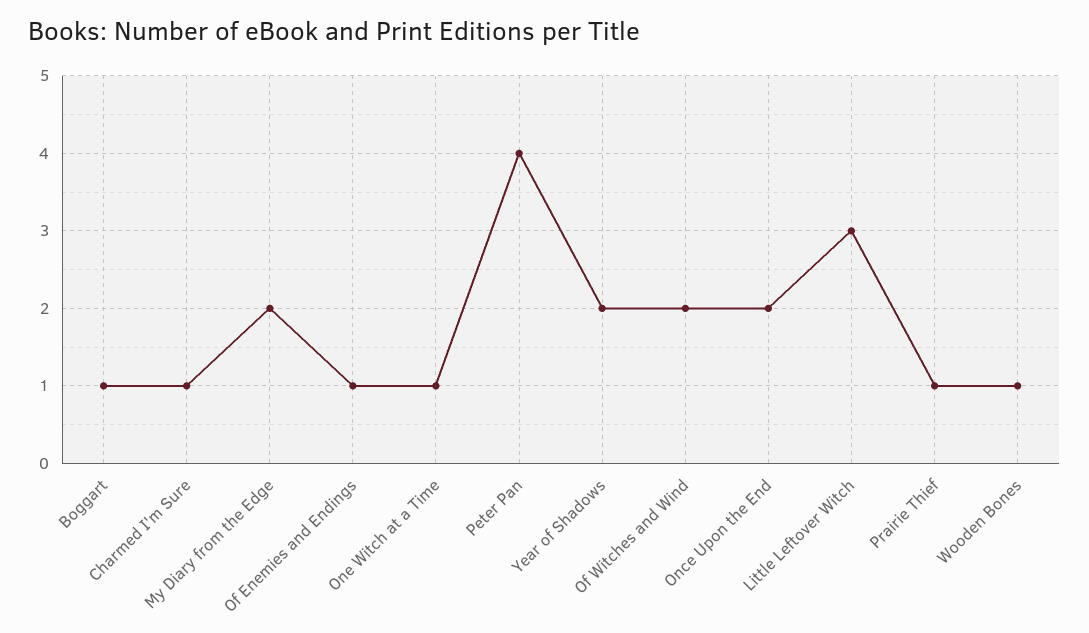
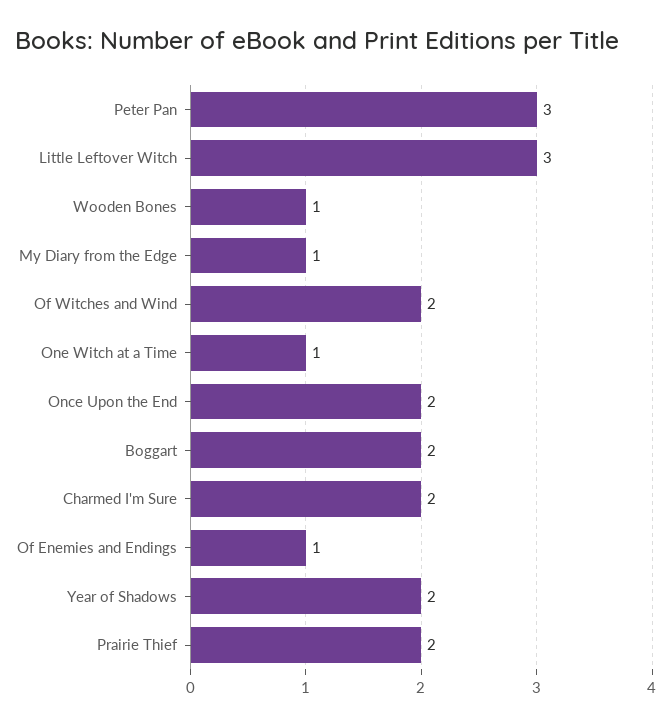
Boggart: 1 -> 2
Charmed I'm Sure: 1 -> 2
My Diary from the Edge: 2 -> 1
Peter Pan: 4 -> 3
Prairie Thief: 1 -> 2

